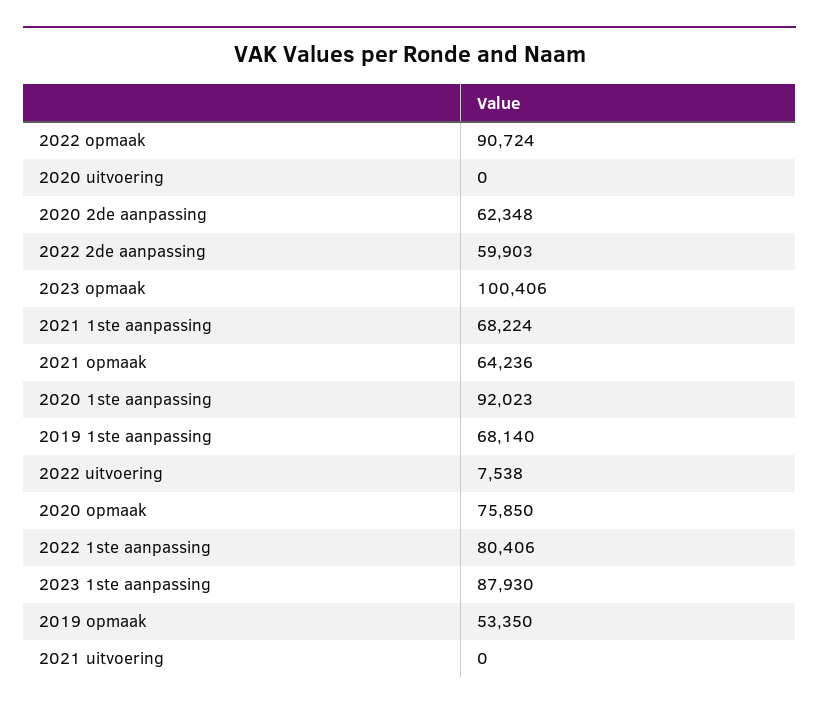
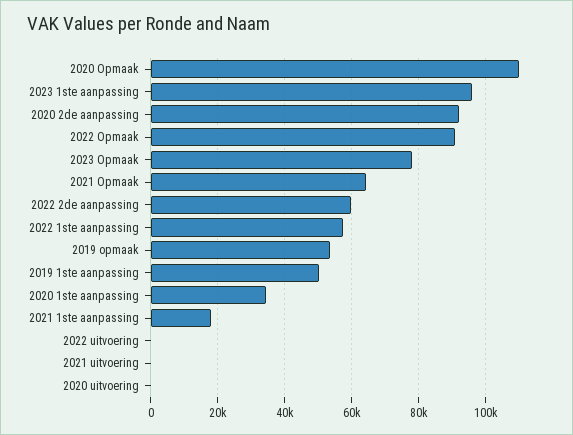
2020 2de aanpassing: 62348 -> 92000
2023 opmaak: 100406 -> 78000
2021 1ste aanpassing: 68224 -> 18000
2020 1ste aanpassing: 92023 -> 34000
2019 1ste aanpassing: 68140 -> 50000
2022 uitvoering: 7538 -> 0
2020 opmaak: 75850 -> 110000
2022 1ste aanpassing: 80406 -> 58000
2023 1ste aanpassing: 87930 -> 96000

